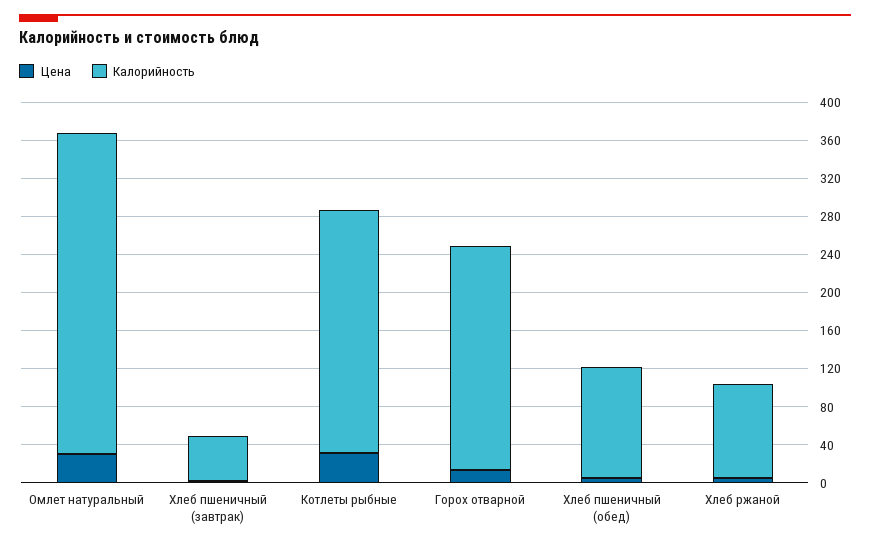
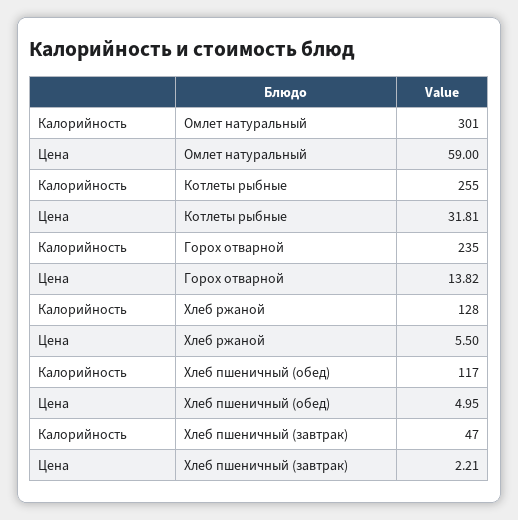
Цена, Омлет натуральный: 30 -> 59
Калорийность, Омлет натуральный: 340 -> 301
Калорийность, Хлеб ржаной: 100 -> 128

